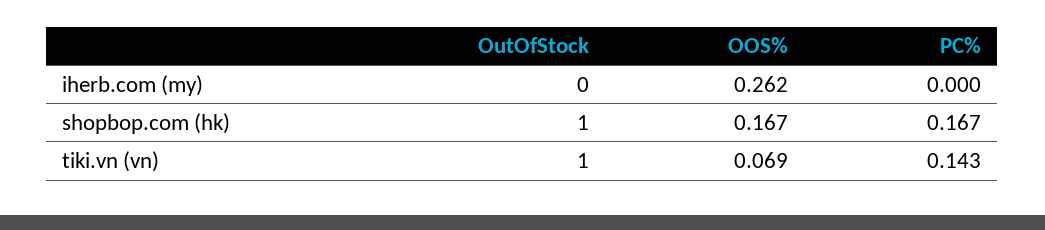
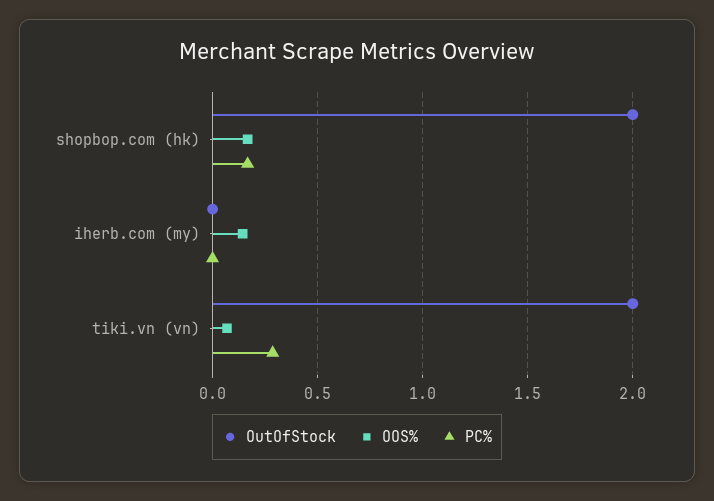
OOS%, iherb.com (my): 0.262 -> 0.15
OutOfStock, shopbop.com (hk): 1 -> 2
OutOfStock, tiki.vn (vn): 1 -> 2
PC%, tiki.vn (vn): 0.143 -> 0.3

